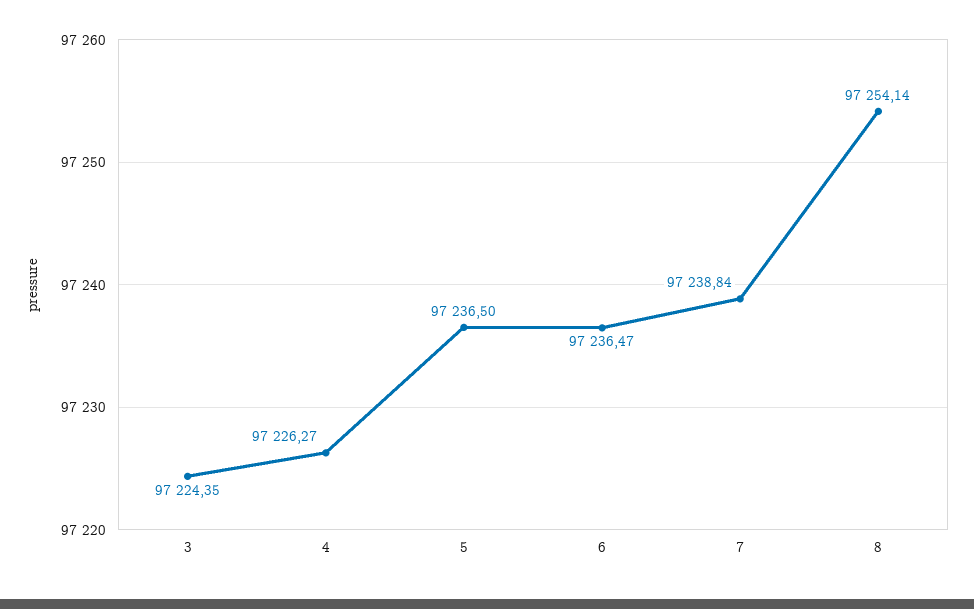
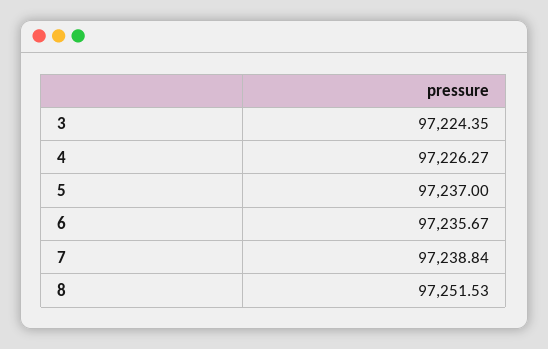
5: 97236.5 -> 97237
6: 97236.47 -> 97235.67
8: 97254.14 -> 97251.53

